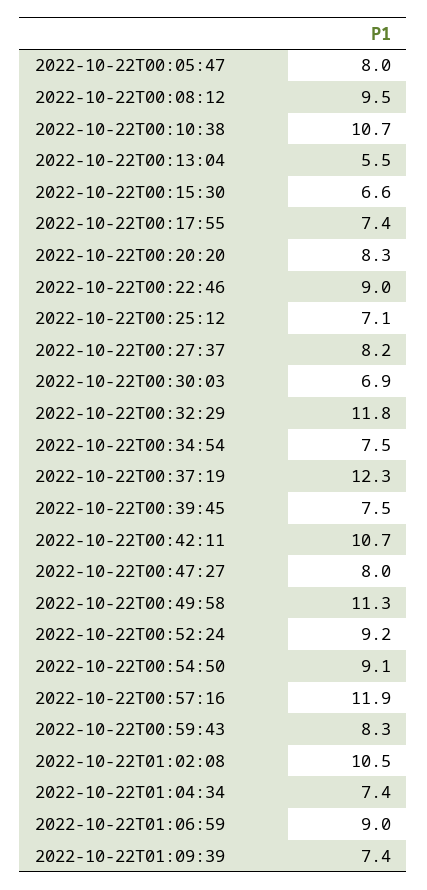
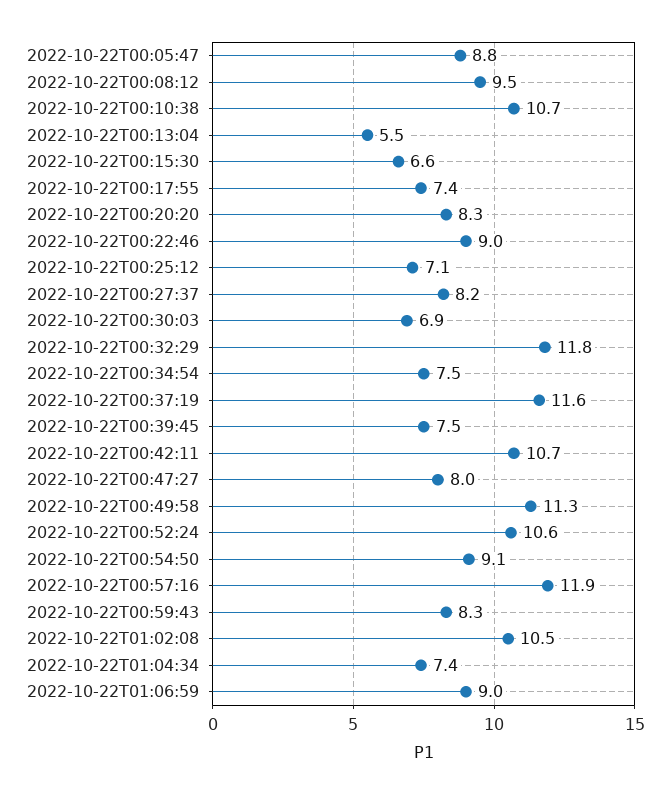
2022-10-22T00:05:47: 8 -> 8.8
2022-10-22T00:37:19: 12.3 -> 11.6
2022-10-22T00:52:24: 9.2 -> 10.6
2022-10-22T01:09:39: 7.4 -> none

